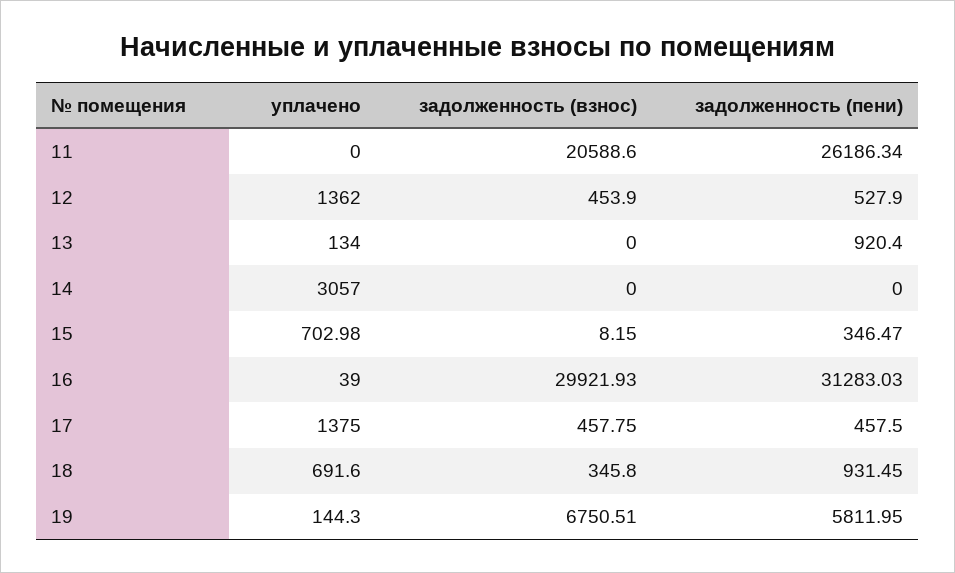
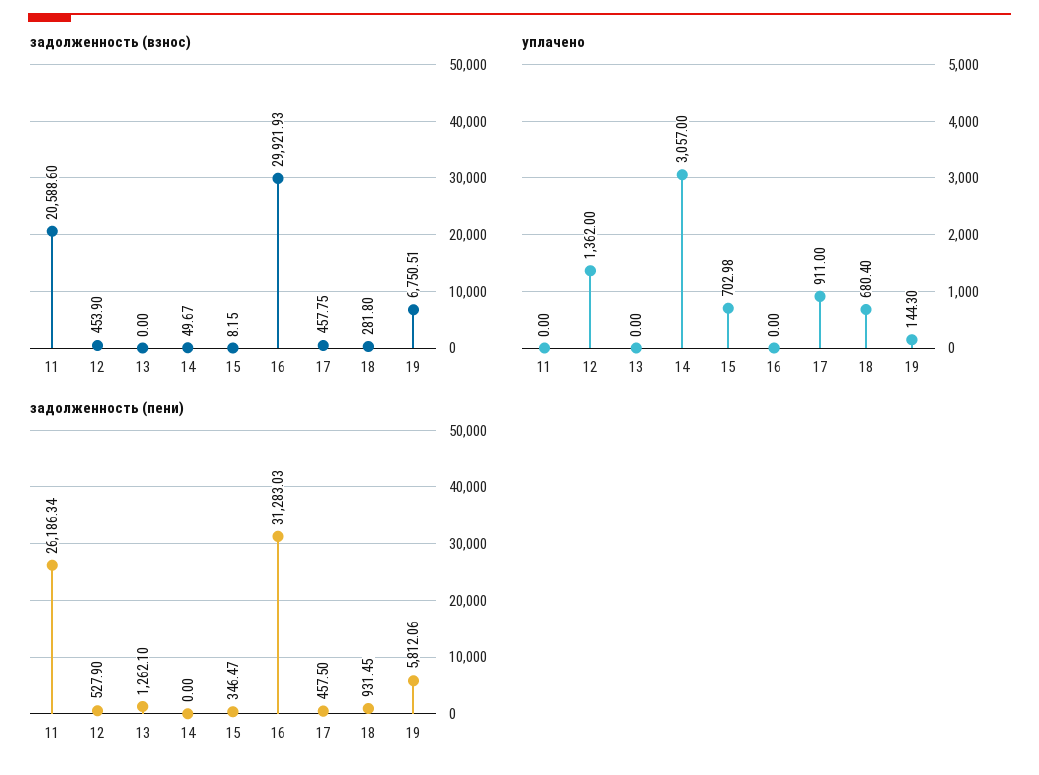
уплачено, 13: 134 -> 0
задолженность (пени), 13: 920.4 -> 1262.1
задолженность (взнос), 14: 0 -> 49.67
уплачено, 16: 39 -> 0
уплачено, 17: 1375 -> 911
уплачено, 18: 691.6 -> 680.4
задолженность (взнос), 18: 345.8 -> 281.8
задолженность (пени), 19: 5811.95 -> 5812.06

